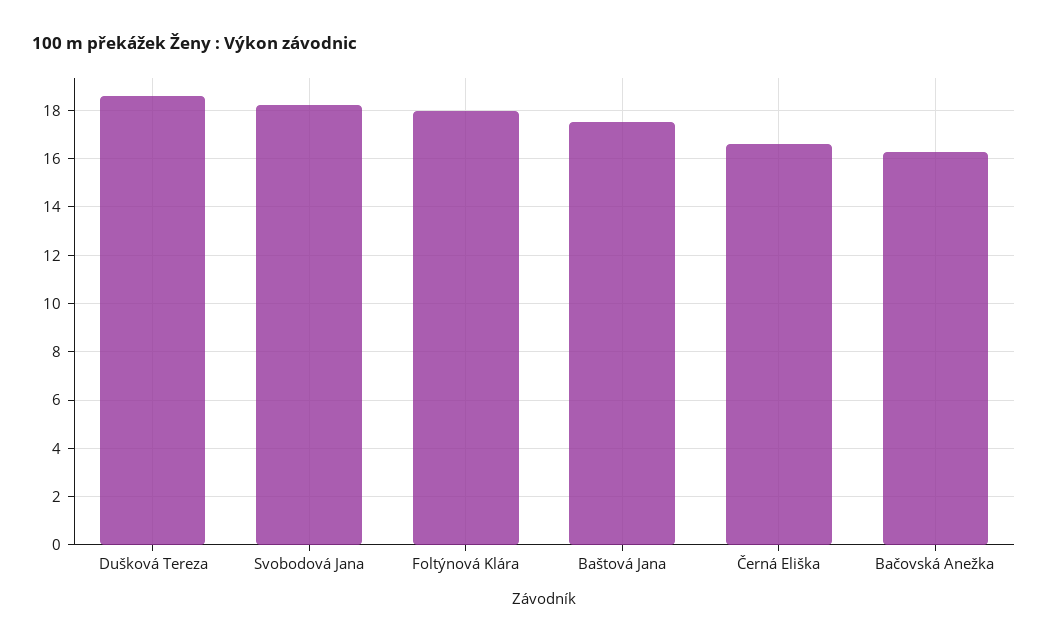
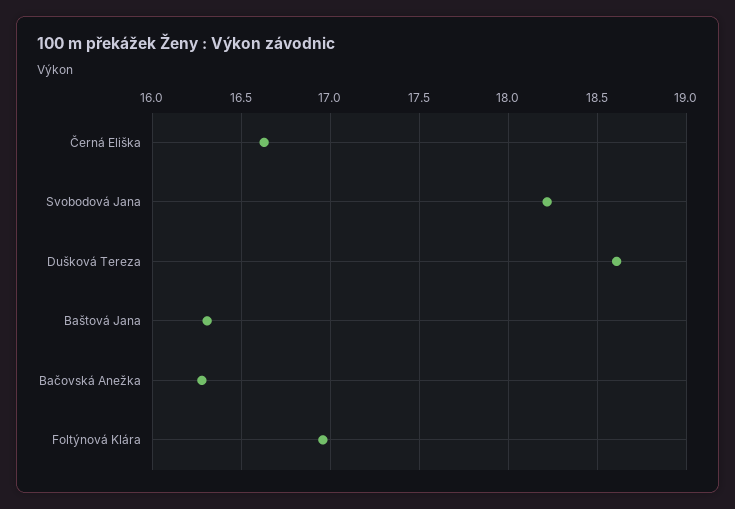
Foltýnová Klára: 18 -> 16.95
Baštová Jana: 17.5 -> 16.3

